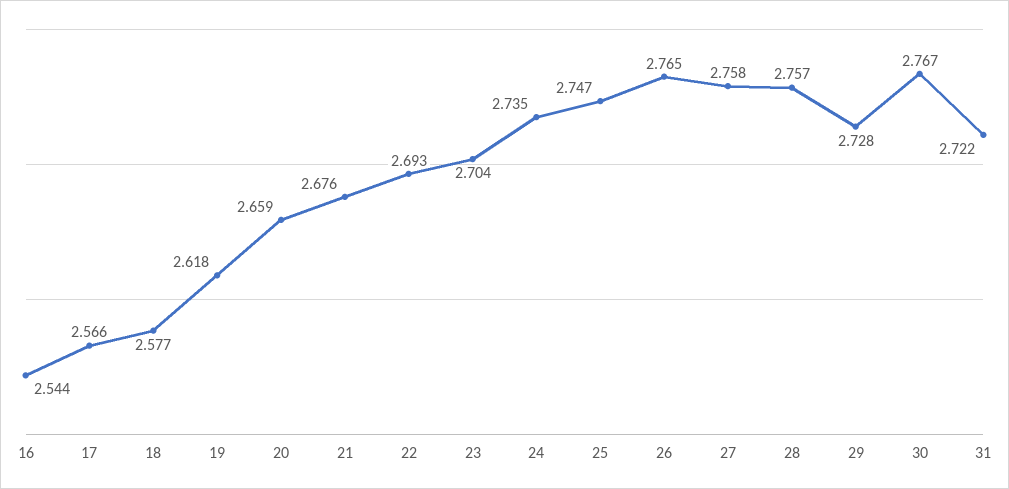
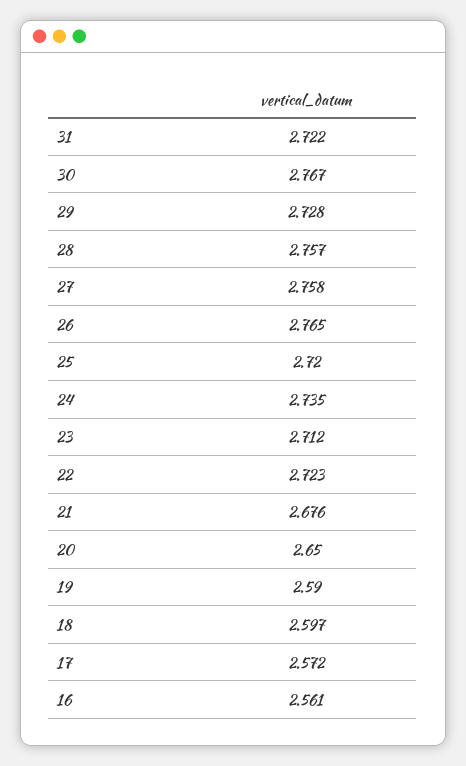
16: 2.544 -> 2.561
17: 2.566 -> 2.572
18: 2.577 -> 2.597
19: 2.618 -> 2.59
20: 2.659 -> 2.65
22: 2.693 -> 2.723
23: 2.704 -> 2.712
25: 2.747 -> 2.72

